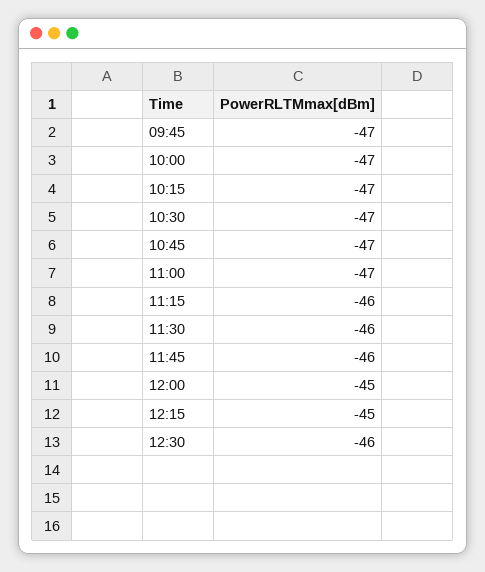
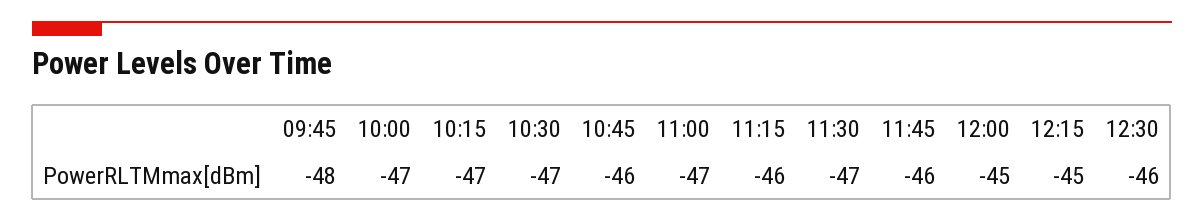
09:45: -47 -> -48
10:45: -47 -> -46
11:30: -46 -> -47

